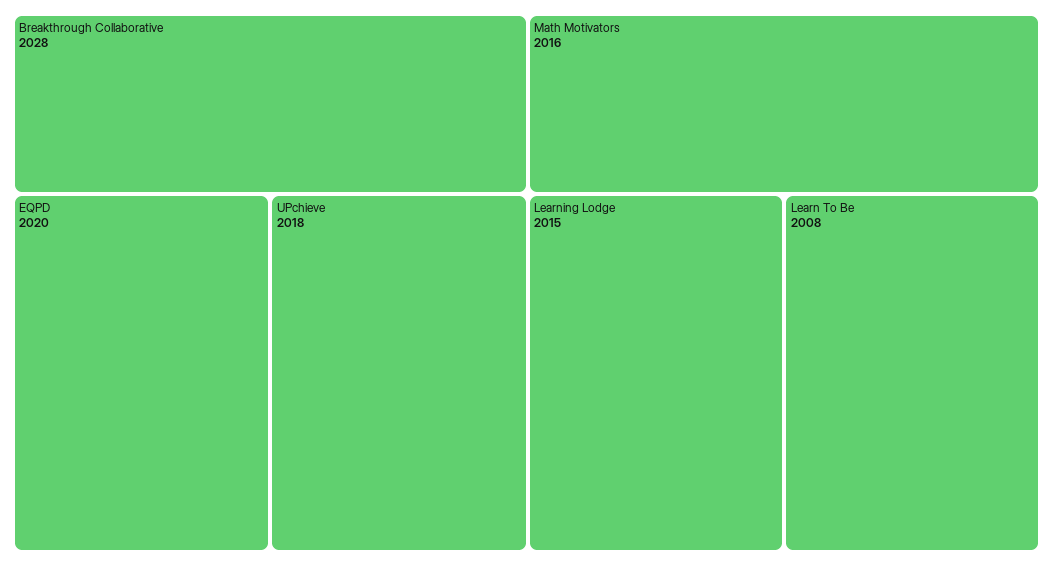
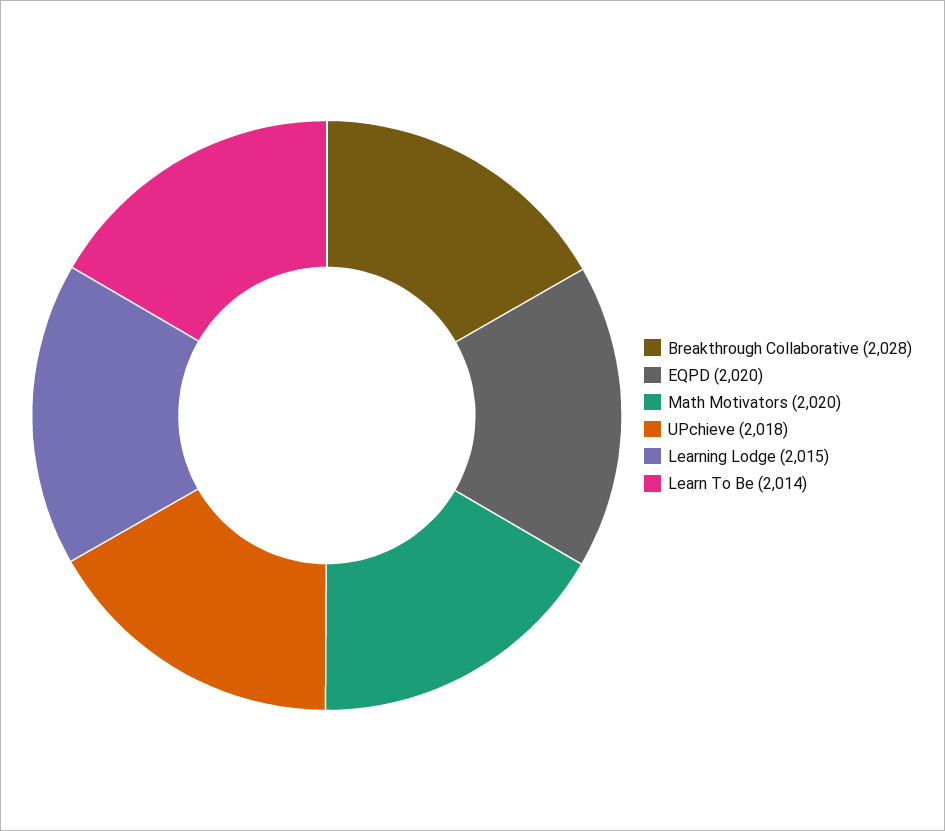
Math Motivators: 2016 -> 2020
Learn To Be: 2008 -> 2014

